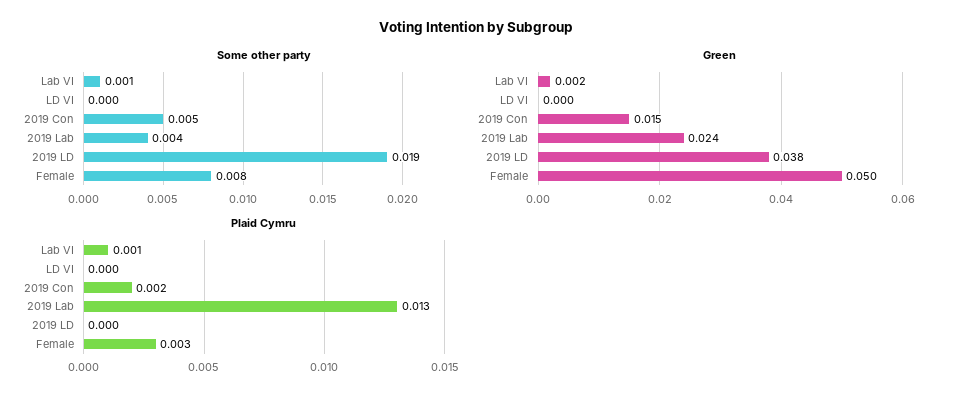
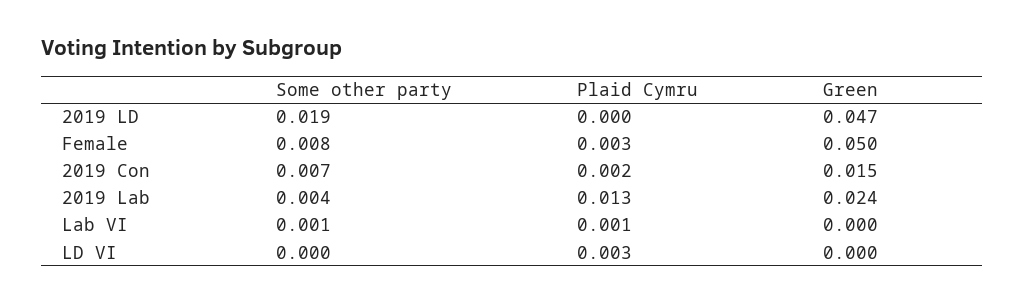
Some other party, 2019 Con: 0.005 -> 0.007
Green, Lab VI: 0.002 -> 0
Green, 2019 LD: 0.038 -> 0.047
Plaid Cymru, LD VI: 0 -> 0.003

